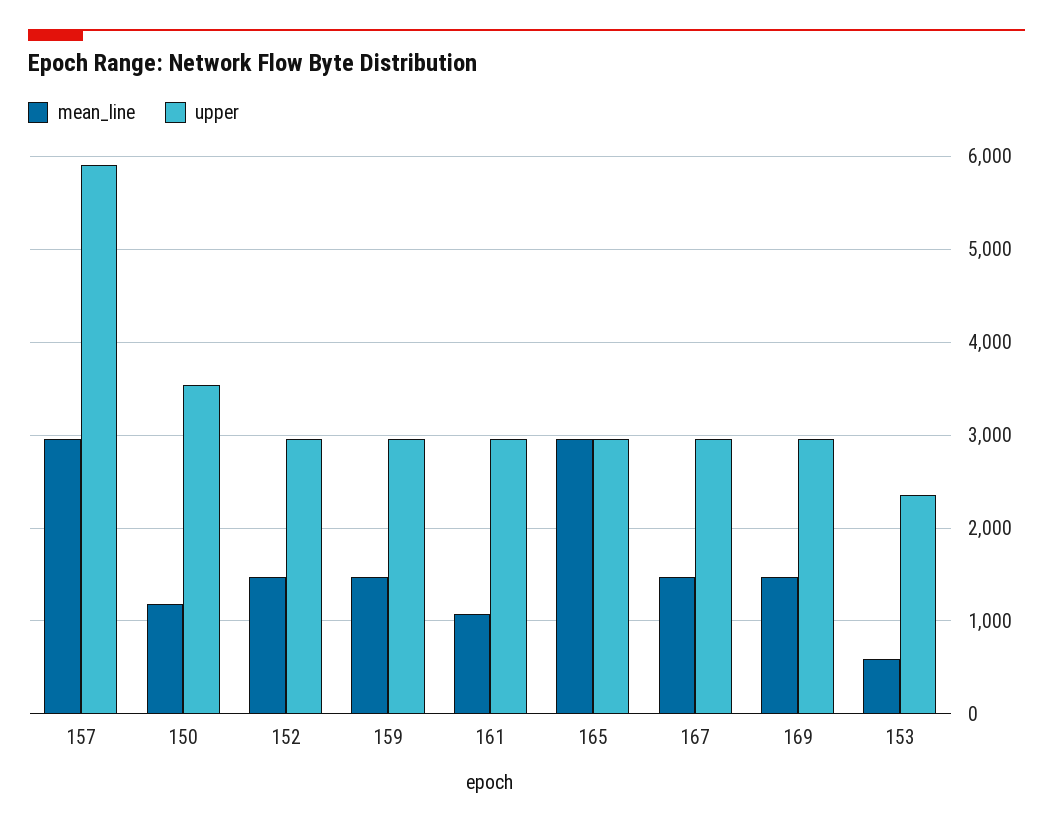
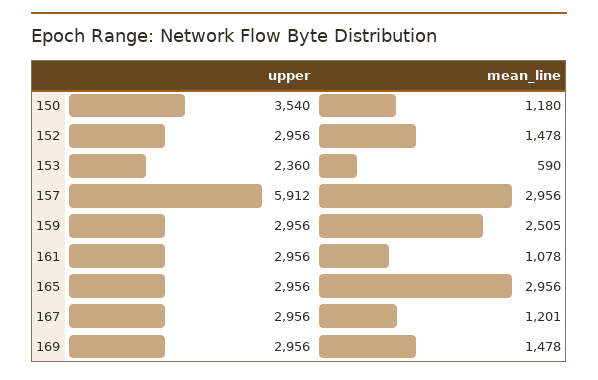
mean_line, 159: 1500 -> 2505
mean_line, 167: 1500 -> 1201

